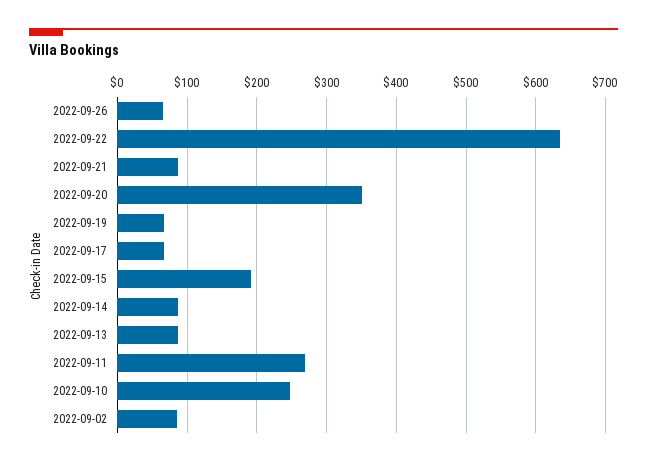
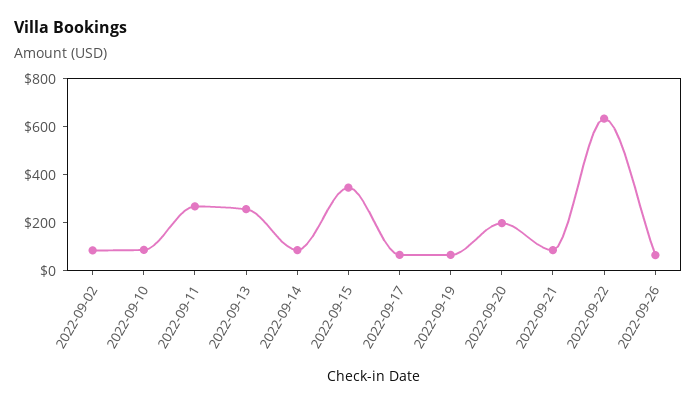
2022-09-20: 350 -> 200
2022-09-15: 190 -> 350
2022-09-13: 90 -> 250
2022-09-10: 250 -> 100

